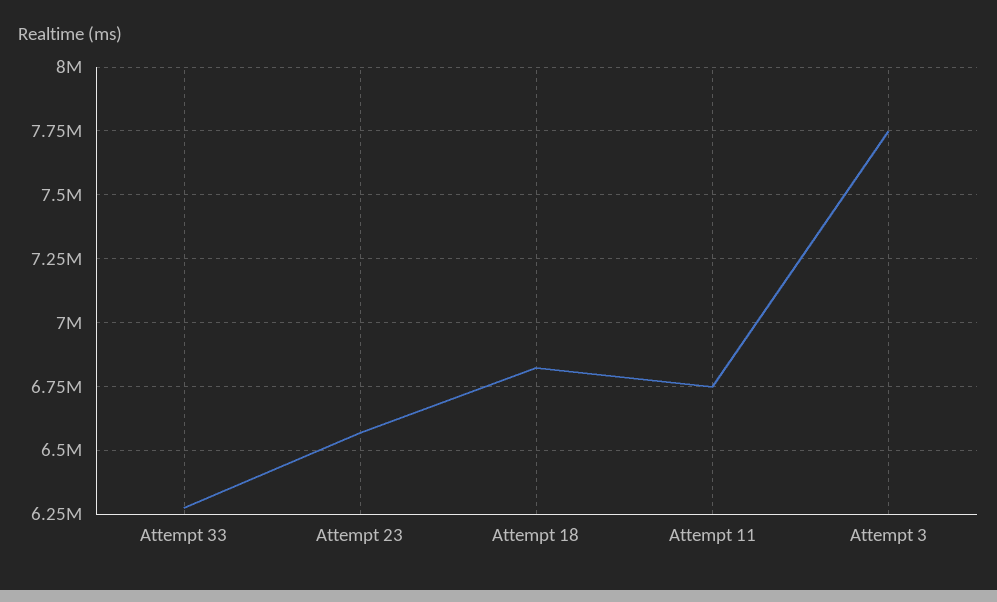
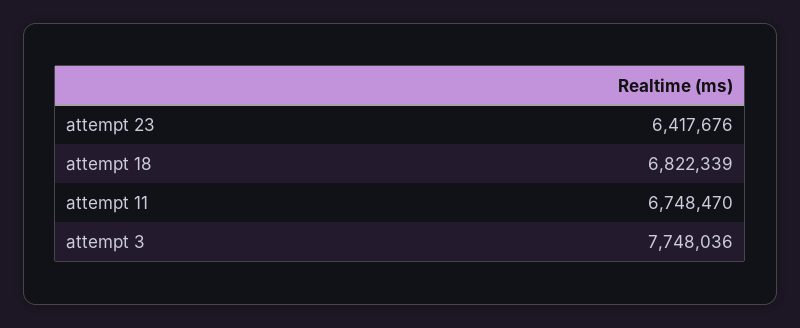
Attempt 33: 6275000 -> none
Attempt 23: 6575000 -> 6417676

